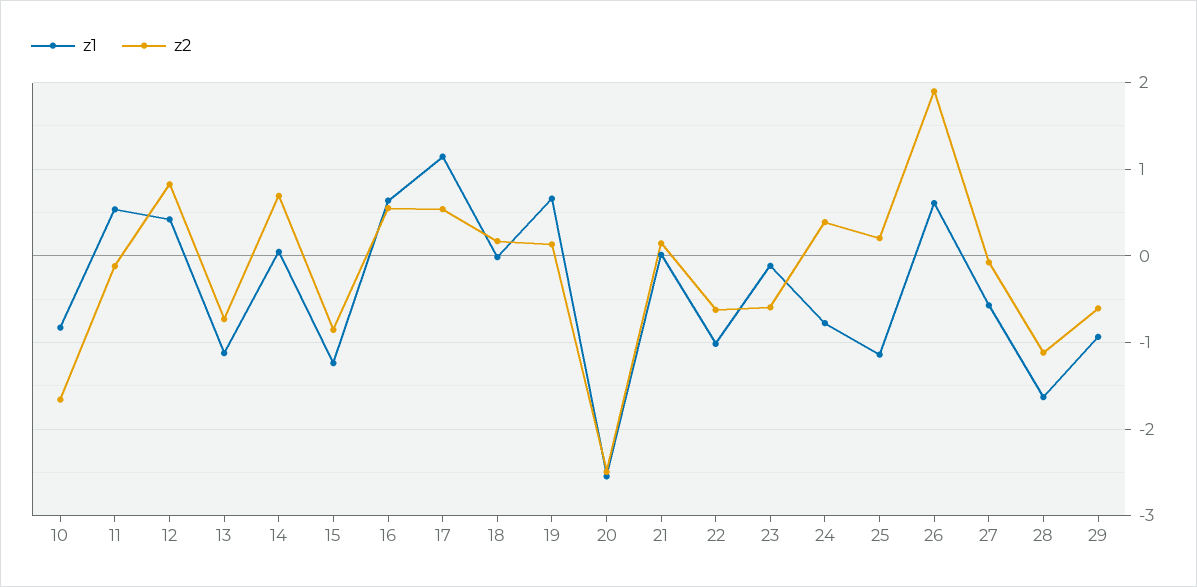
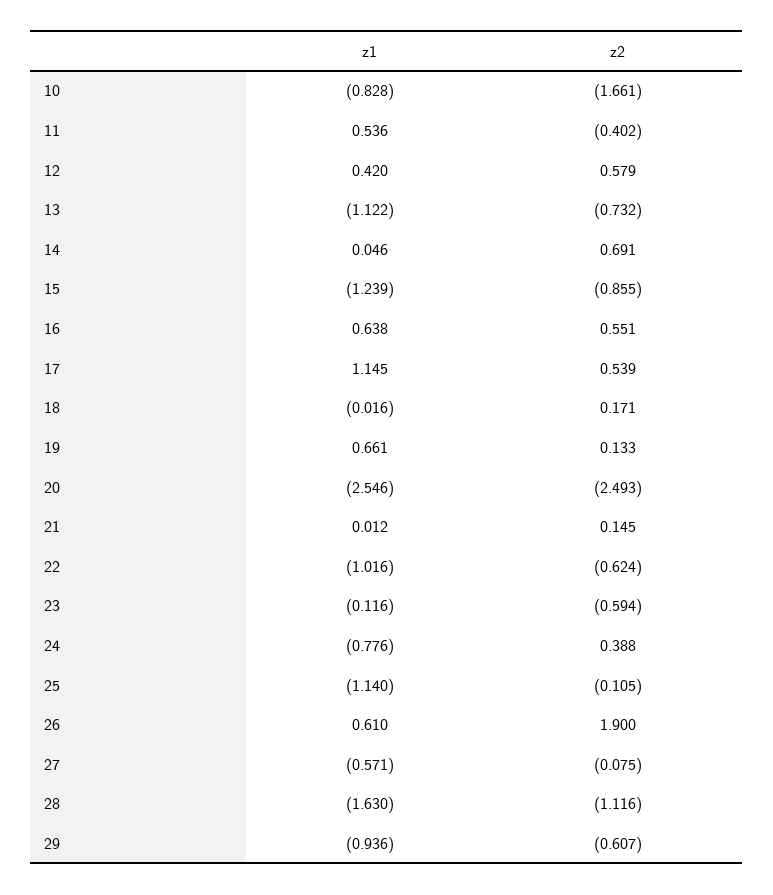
z2, 11: -0.1 -> -0.402
z2, 12: 0.8 -> 0.579
z2, 25: 0.2 -> -0.105

